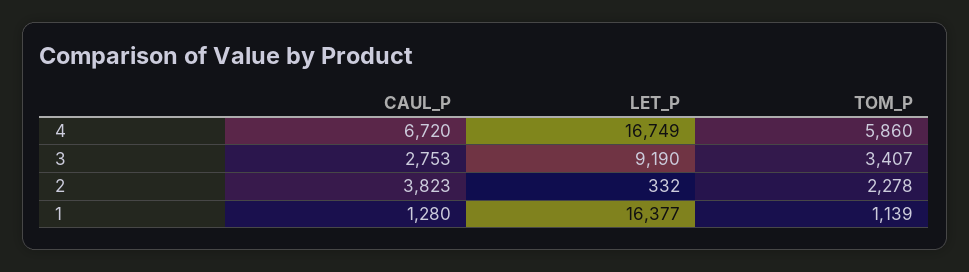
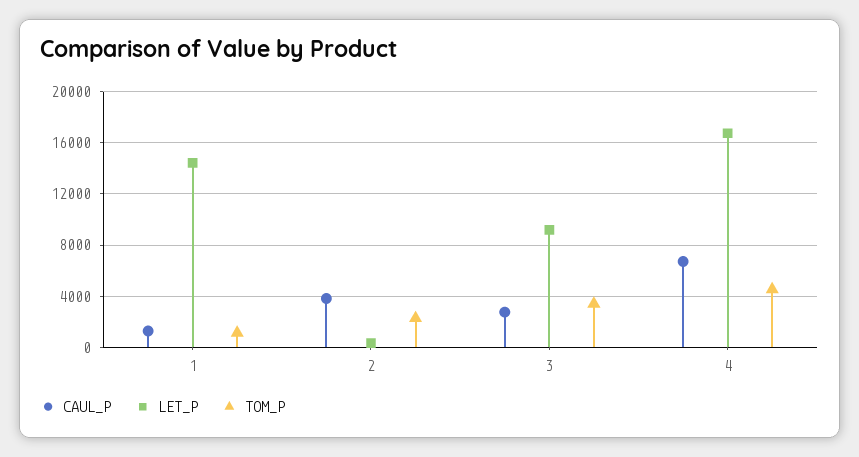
TOM_P, 4: 5860 -> 4500
LET_P, 1: 16377 -> 14500

